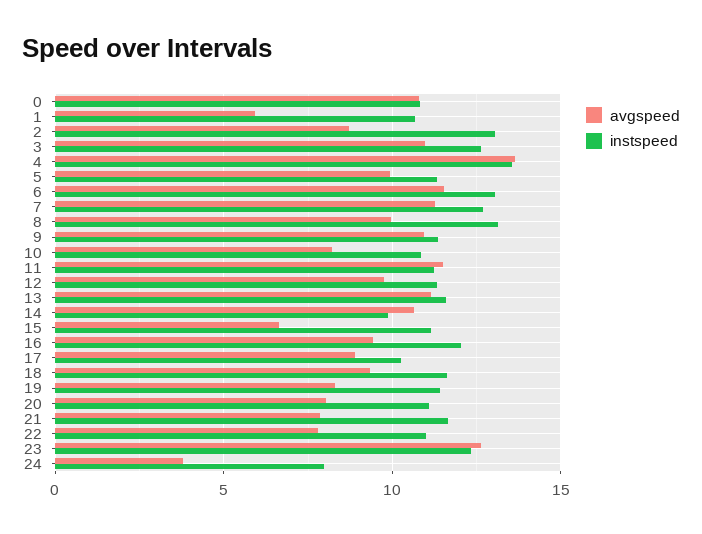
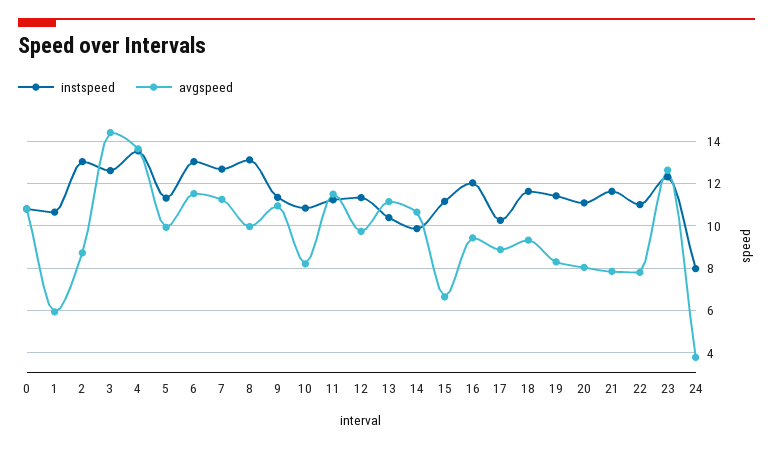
avgspeed, 3: 11 -> 14.5
instspeed, 13: 11.5 -> 10.5

